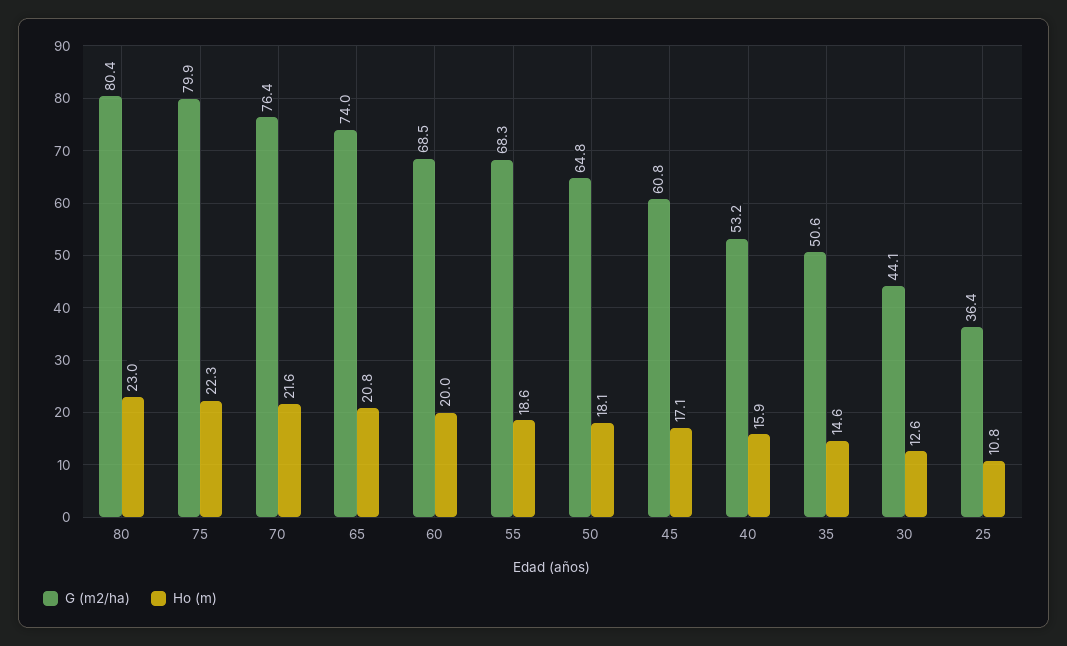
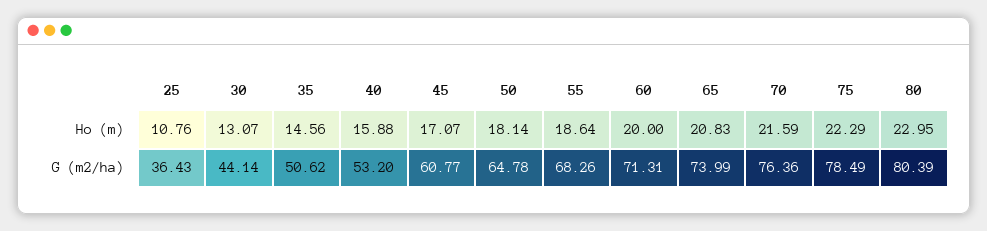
G (m2/ha), 75: 79.9 -> 78.49
G (m2/ha), 60: 68.5 -> 71.31
Ho (m), 30: 12.6 -> 13.07

